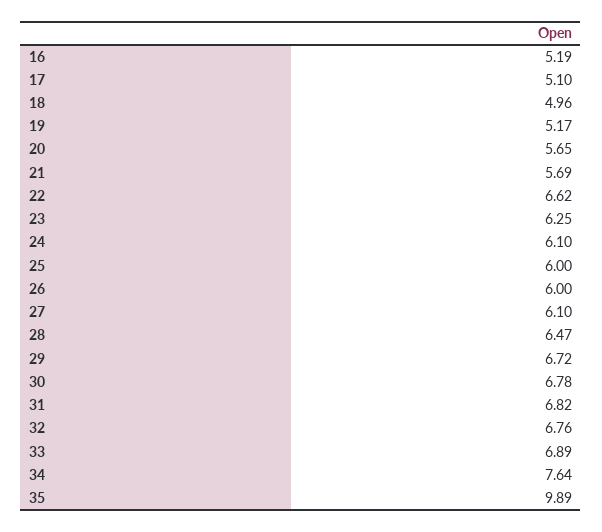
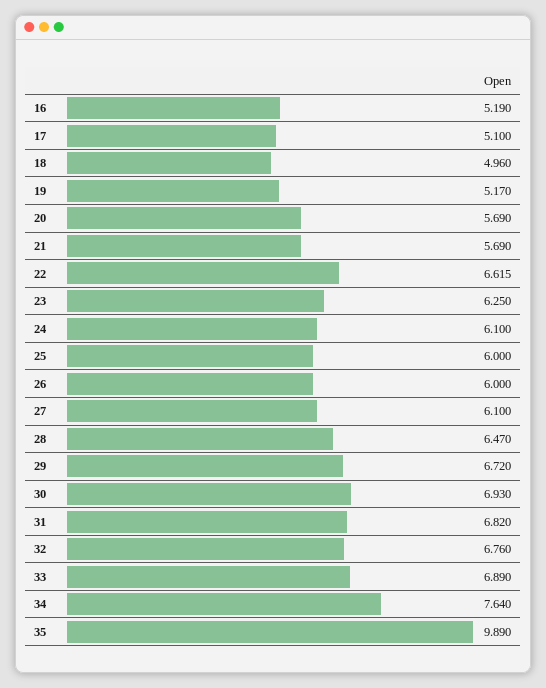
20: 5.65 -> 5.69
30: 6.78 -> 6.93

